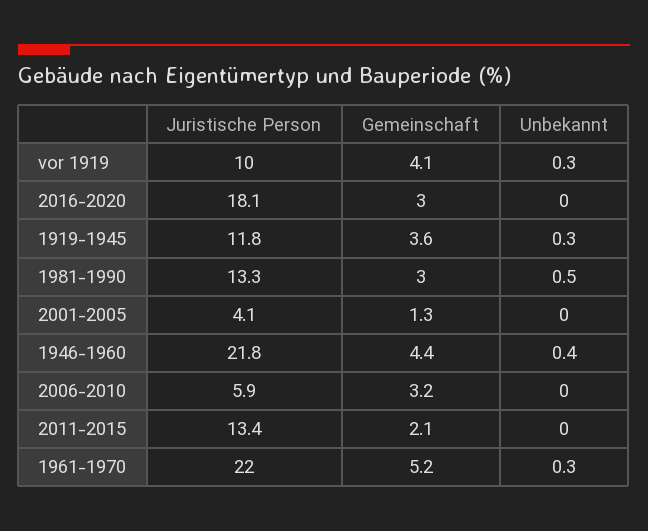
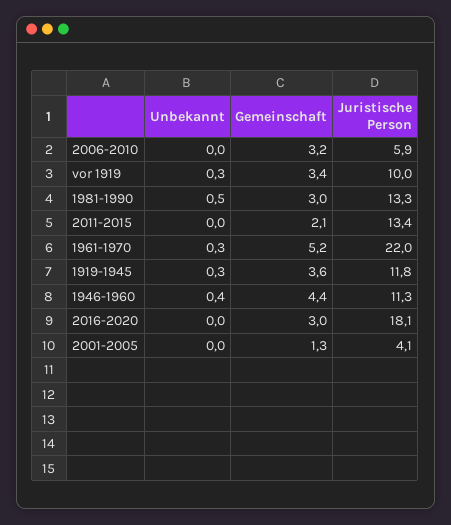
Gemeinschaft, vor 1919: 4.1 -> 3.4
Juristische Person, 1946-1960: 21.8 -> 11.3

